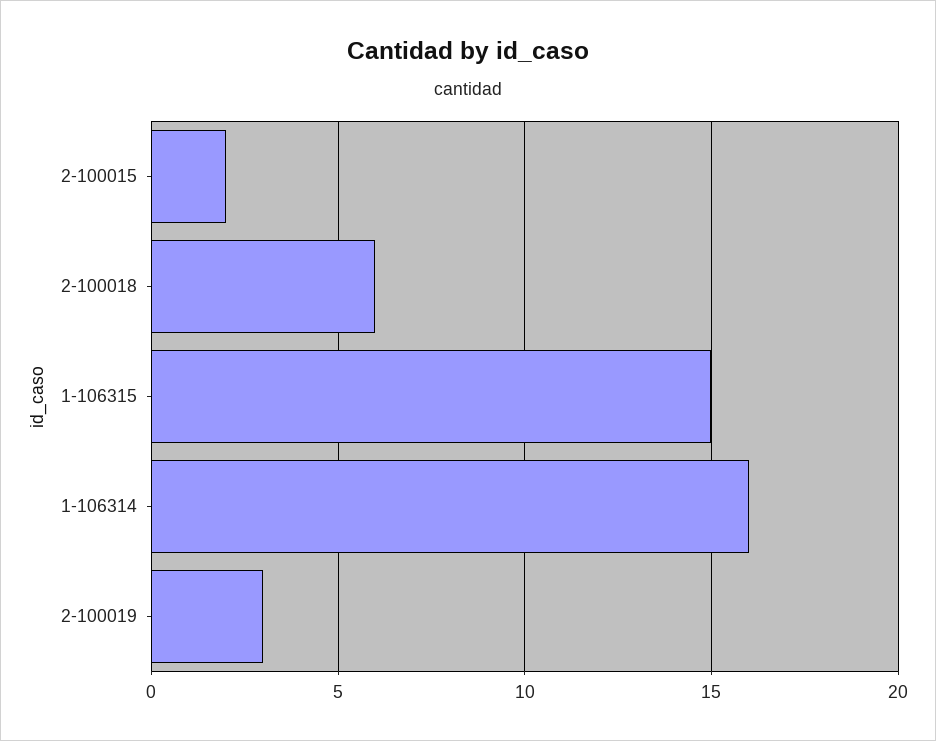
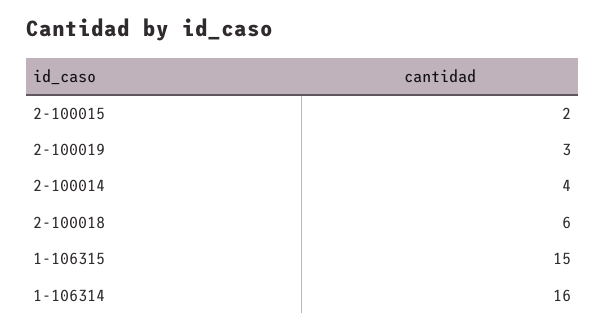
2-100014: none -> 4

